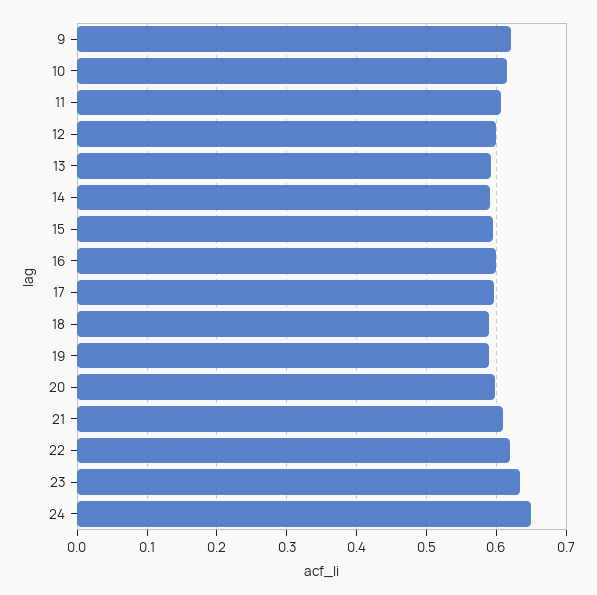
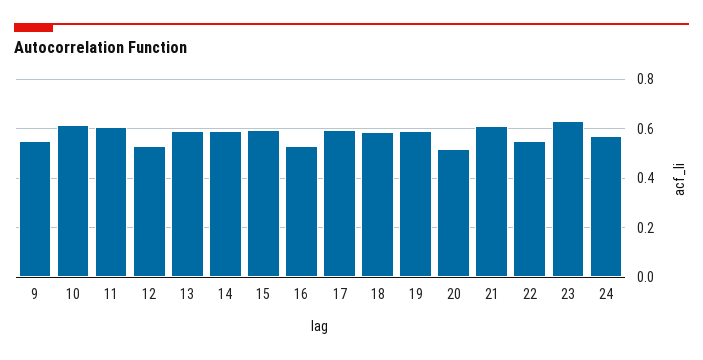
9: 0.62 -> 0.55
12: 0.6 -> 0.525
16: 0.6 -> 0.525
20: 0.6 -> 0.525
22: 0.62 -> 0.55
24: 0.65 -> 0.575

